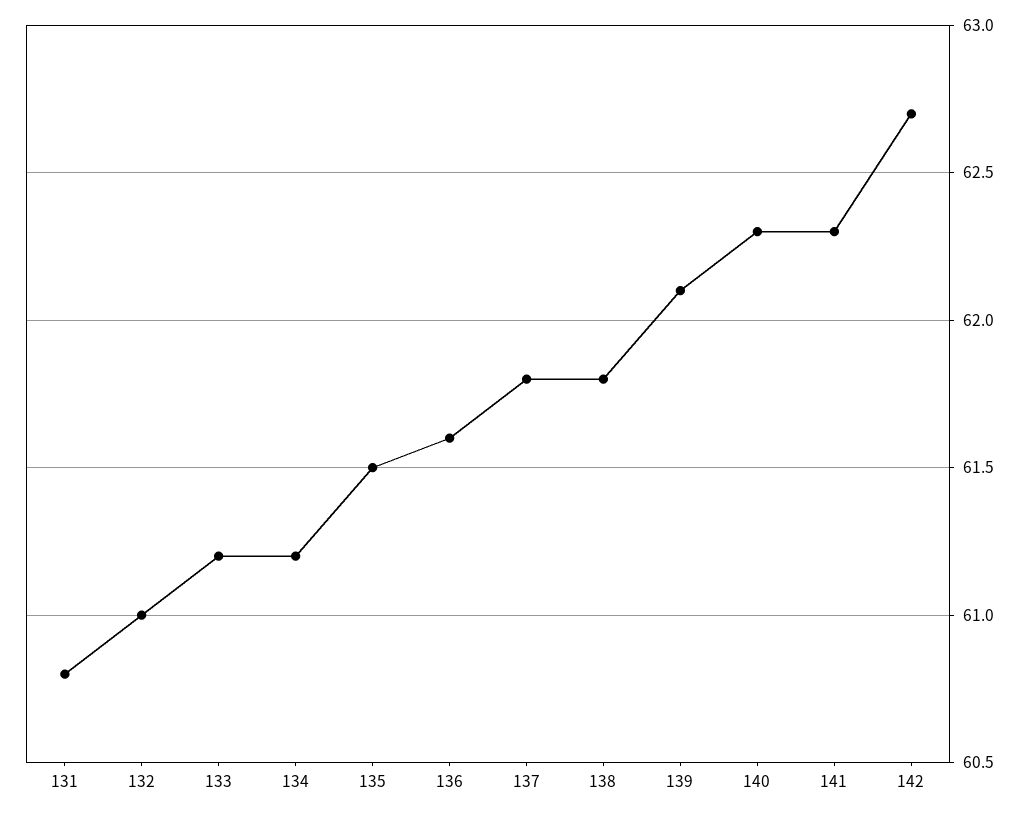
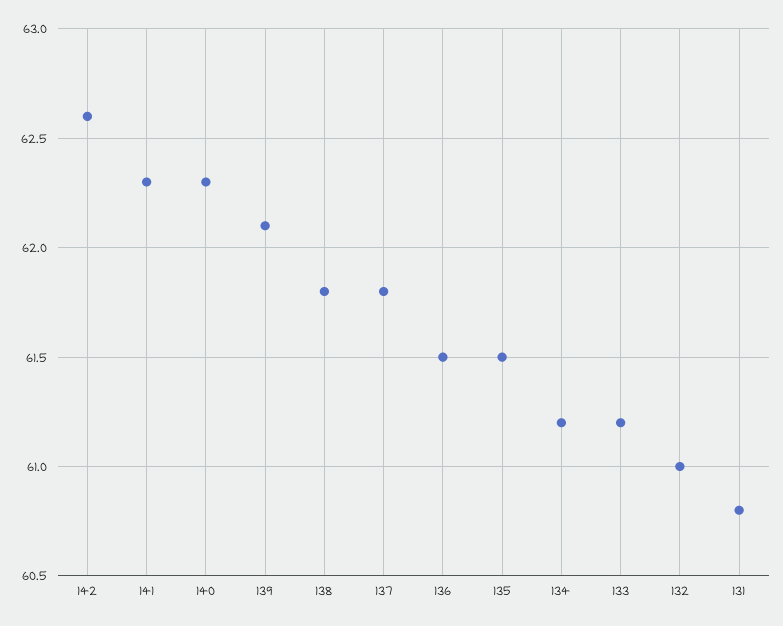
136: 61.6 -> 61.5
142: 62.7 -> 62.6

